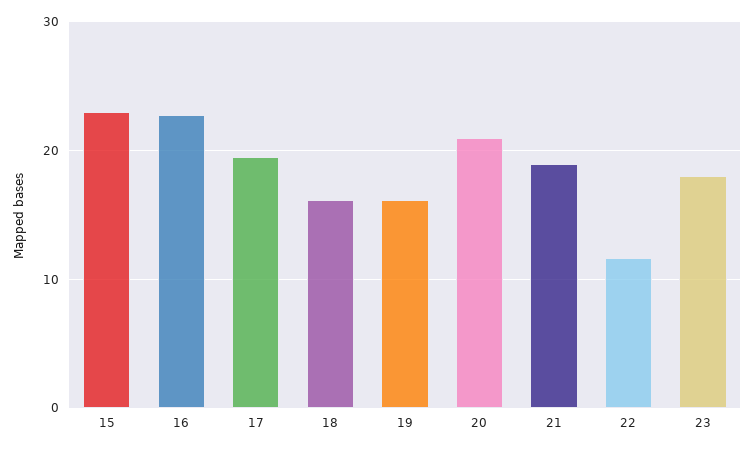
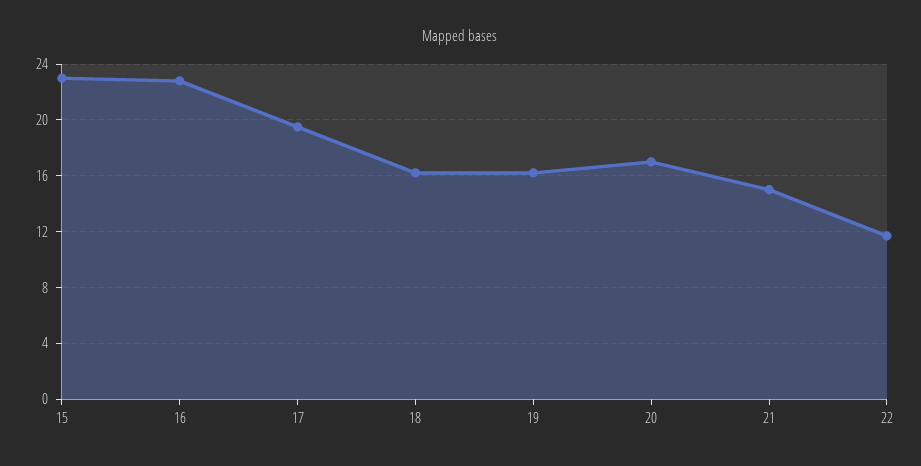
20: 21 -> 17
21: 19 -> 15
23: 18 -> none

